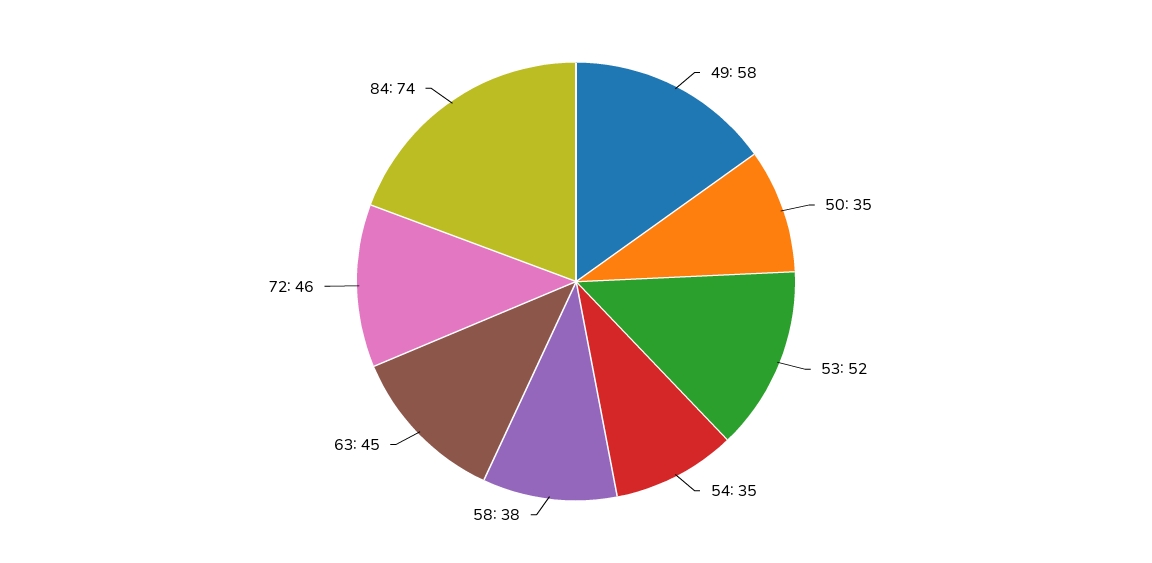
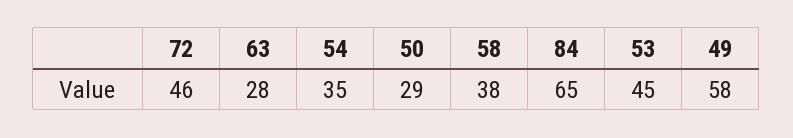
50: 35 -> 29
53: 52 -> 45
63: 45 -> 28
84: 74 -> 65

